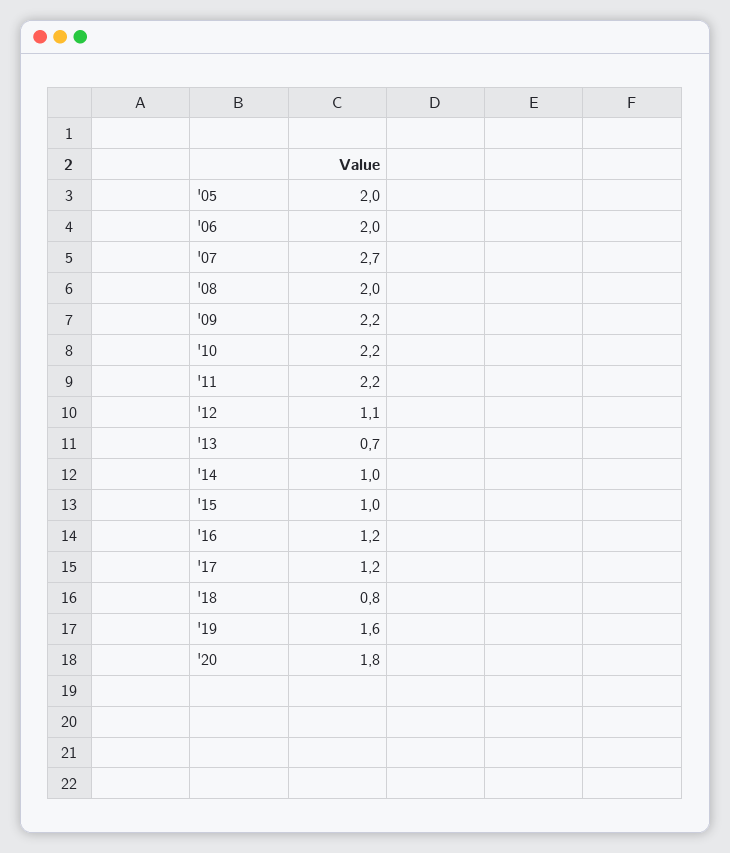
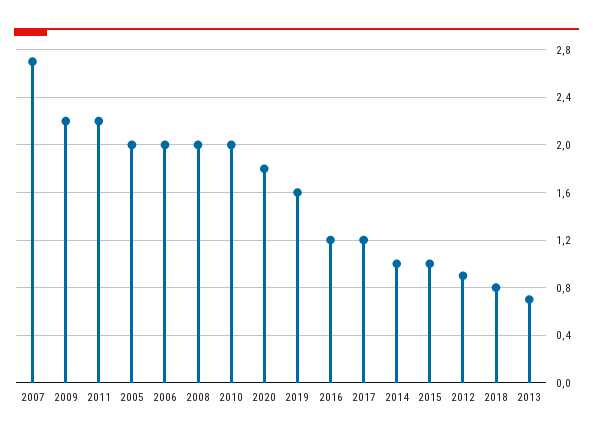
'10: 2.2 -> 2
'12: 1.1 -> 0.9

